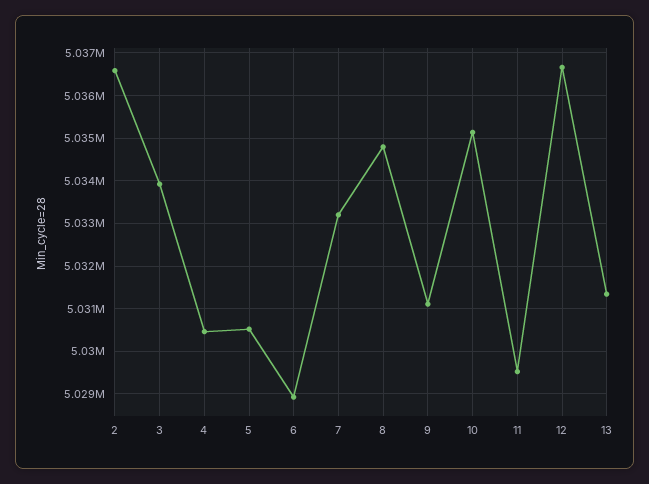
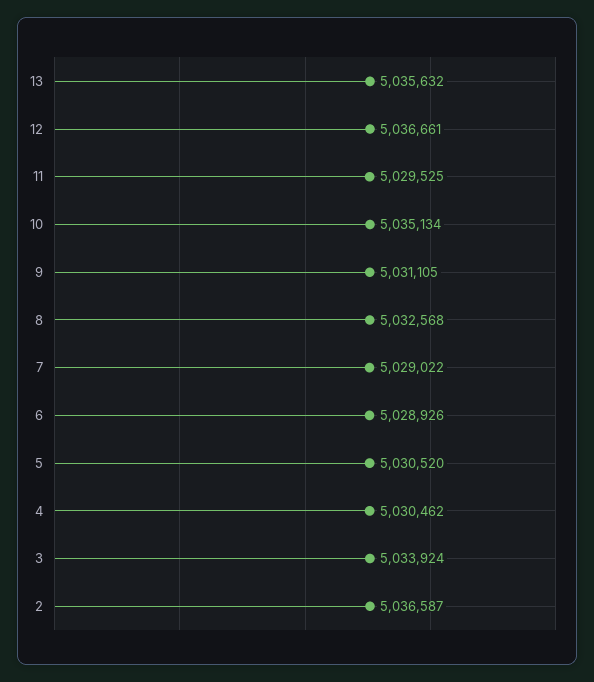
7: 5033200 -> 5029022
8: 5034800 -> 5032568
13: 5031400 -> 5035632

